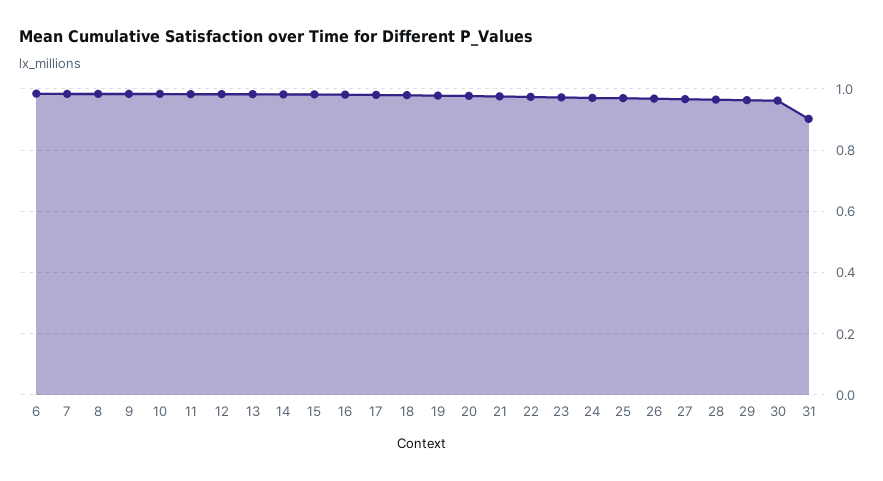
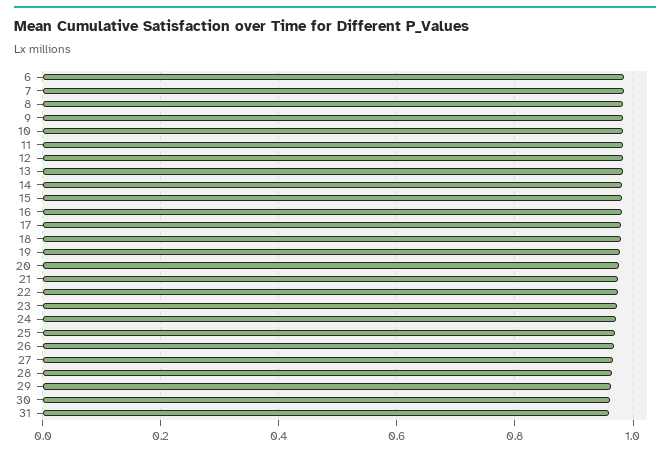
31: 0.9 -> 0.96

